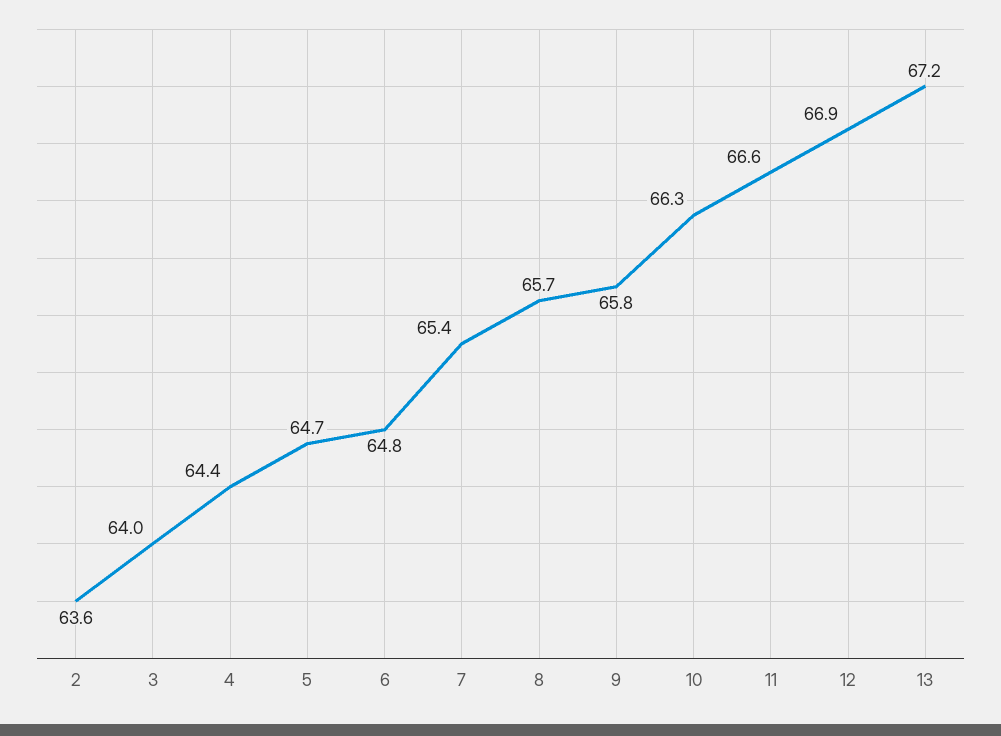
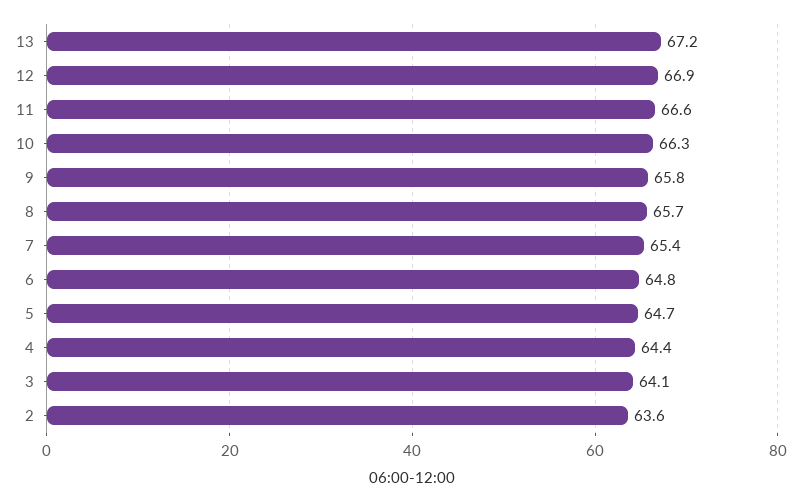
3: 64 -> 64.1

